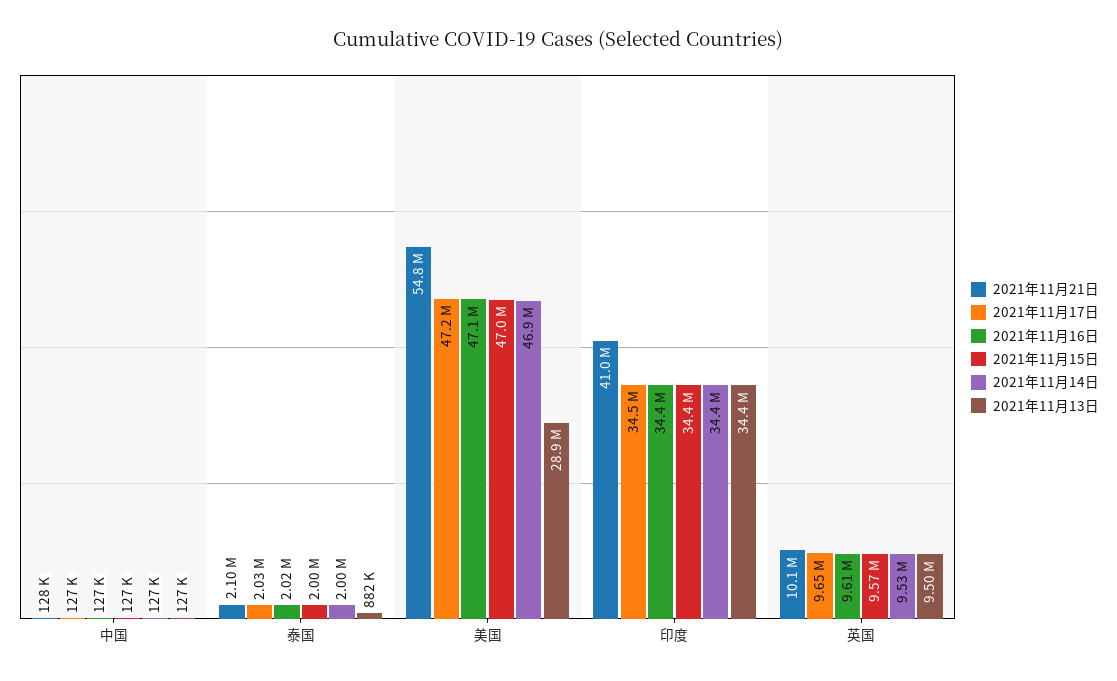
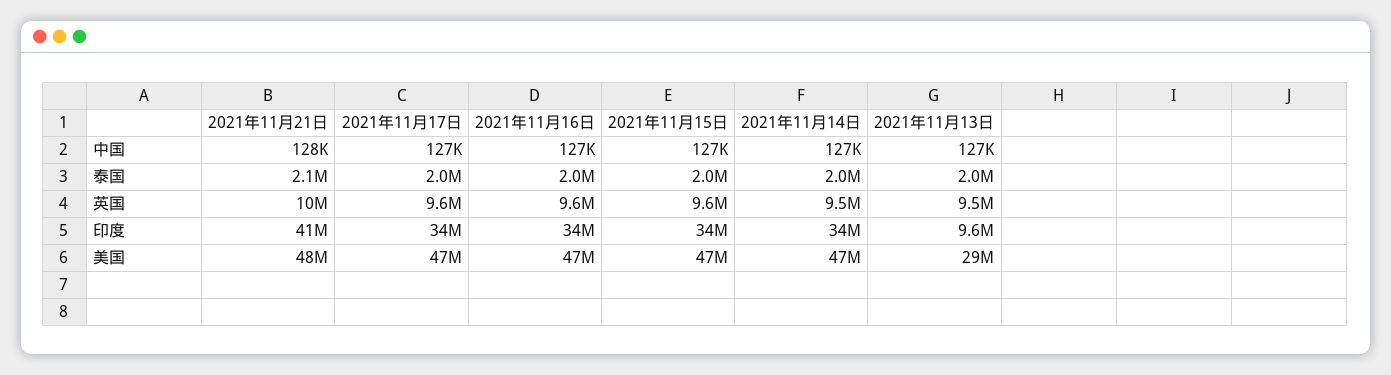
2021年11月13日, 泰国: 882000 -> 2000000
2021年11月21日, 美国: 54800000 -> 48000000
2021年11月13日, 印度: 34400000 -> 9600000

